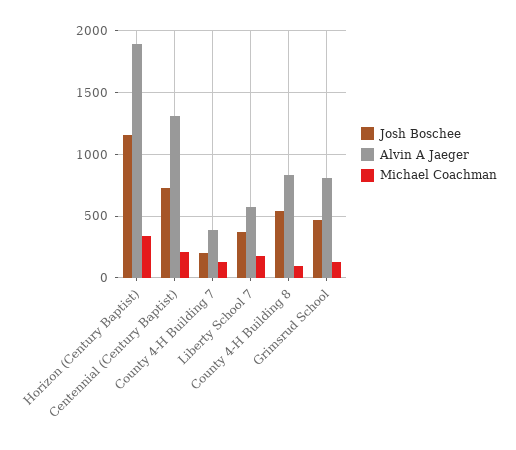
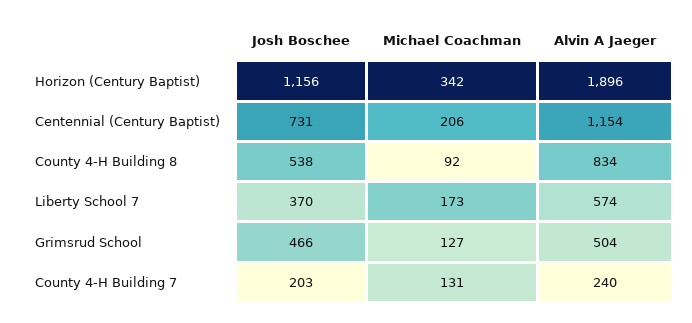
Alvin A Jaeger, Centennial (Century Baptist): 1300 -> 1154
Alvin A Jaeger, County 4-H Building 7: 400 -> 240
Alvin A Jaeger, Grimsrud School: 800 -> 504

